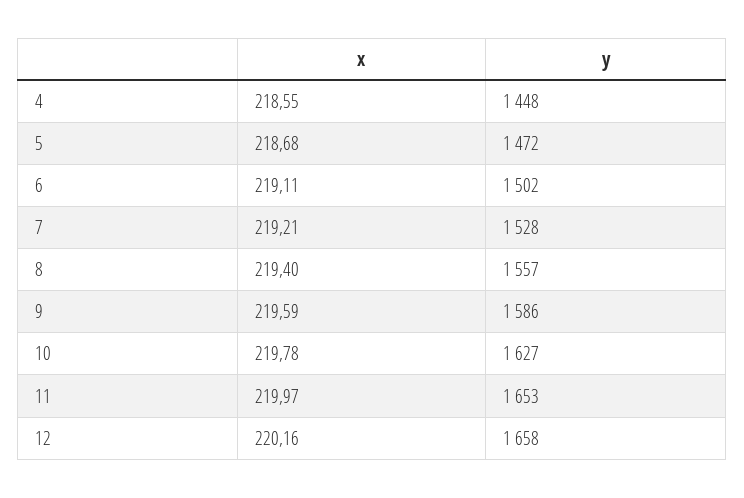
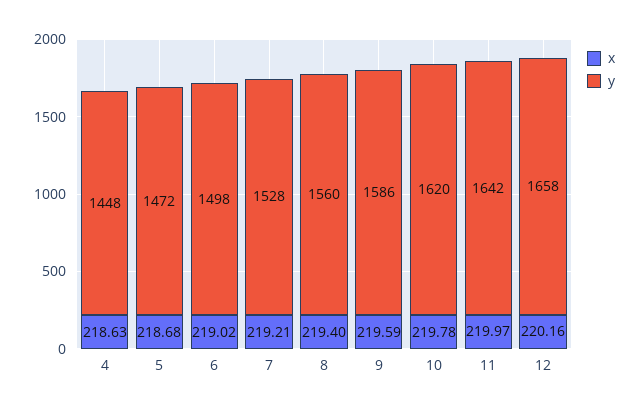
x, 4: 218.55 -> 218.63
x, 6: 219.11 -> 219.02
y, 6: 1502 -> 1498
y, 8: 1557 -> 1560
y, 10: 1627 -> 1620
y, 11: 1653 -> 1642

